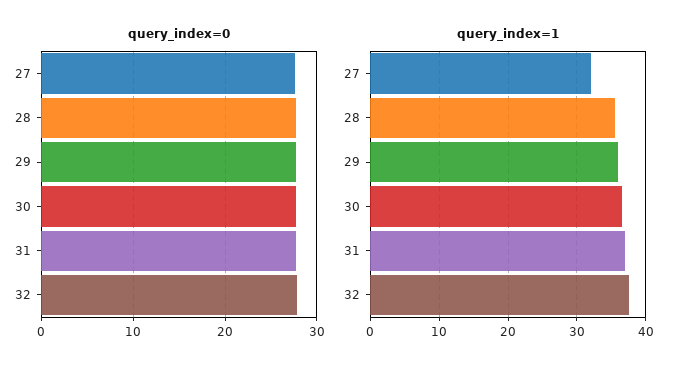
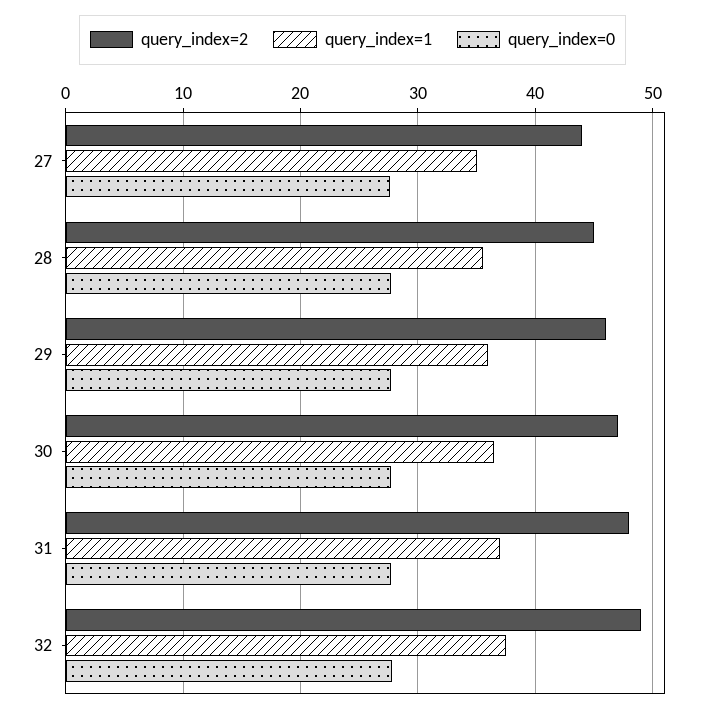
query_index=1, 27: 32 -> 35
query_index=2, 27: none -> 44
query_index=2, 28: none -> 45
query_index=2, 29: none -> 46
query_index=2, 30: none -> 47
query_index=2, 31: none -> 48
query_index=2, 32: none -> 49

